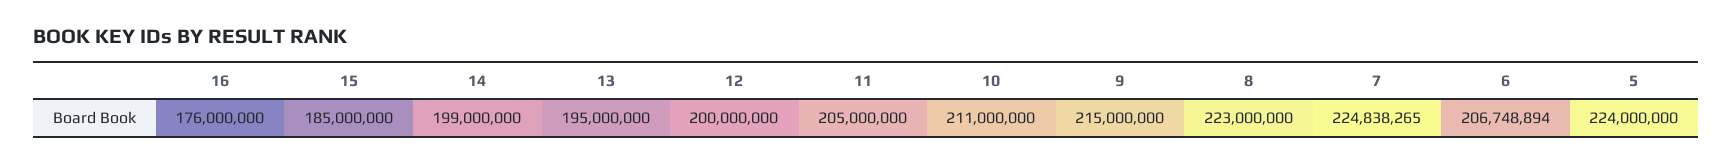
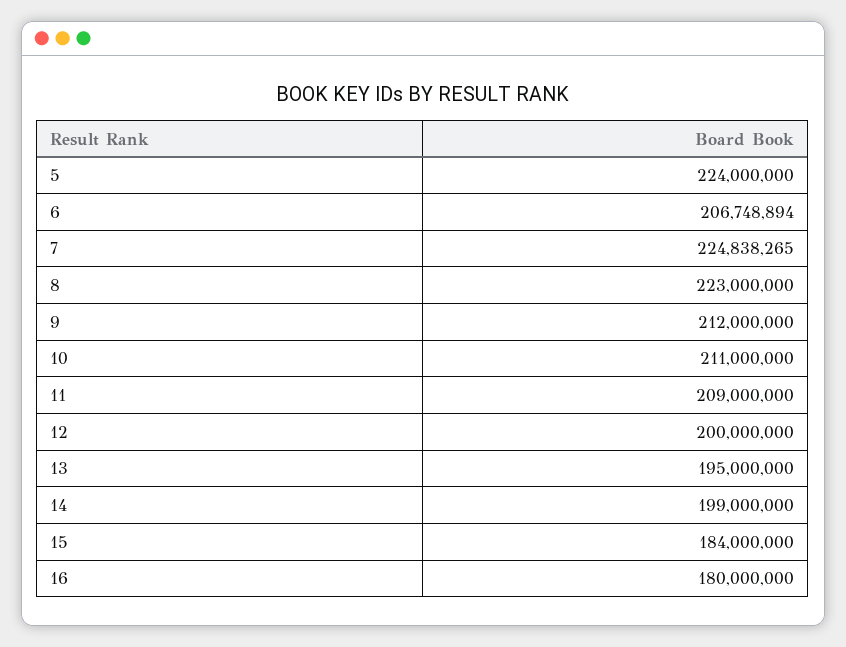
16: 176000000 -> 180000000
15: 185000000 -> 184000000
11: 205000000 -> 209000000
9: 215000000 -> 212000000

